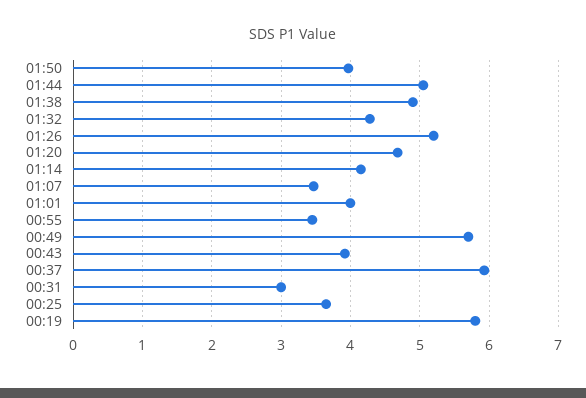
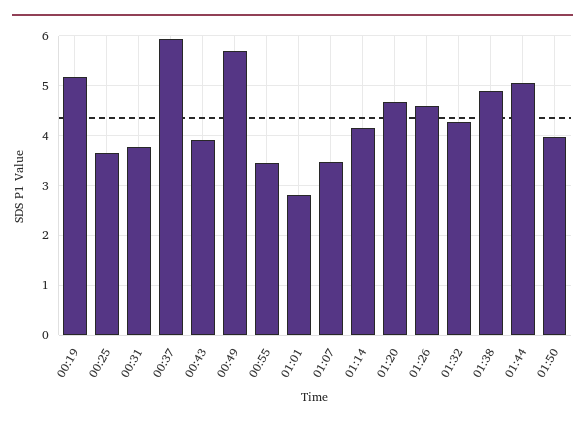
01:26: 5.2 -> 4.6
01:01: 4 -> 2.8
00:31: 3 -> 3.8
00:19: 5.8 -> 5.2

